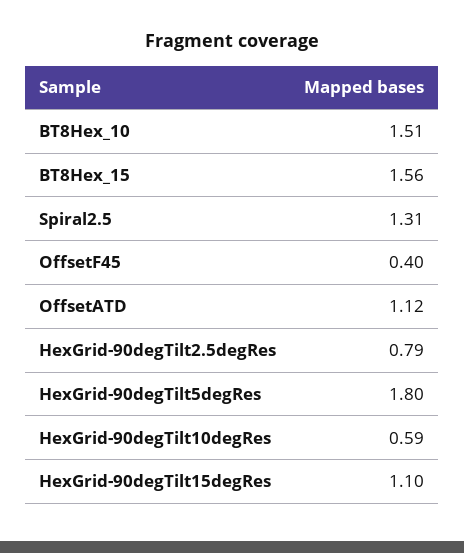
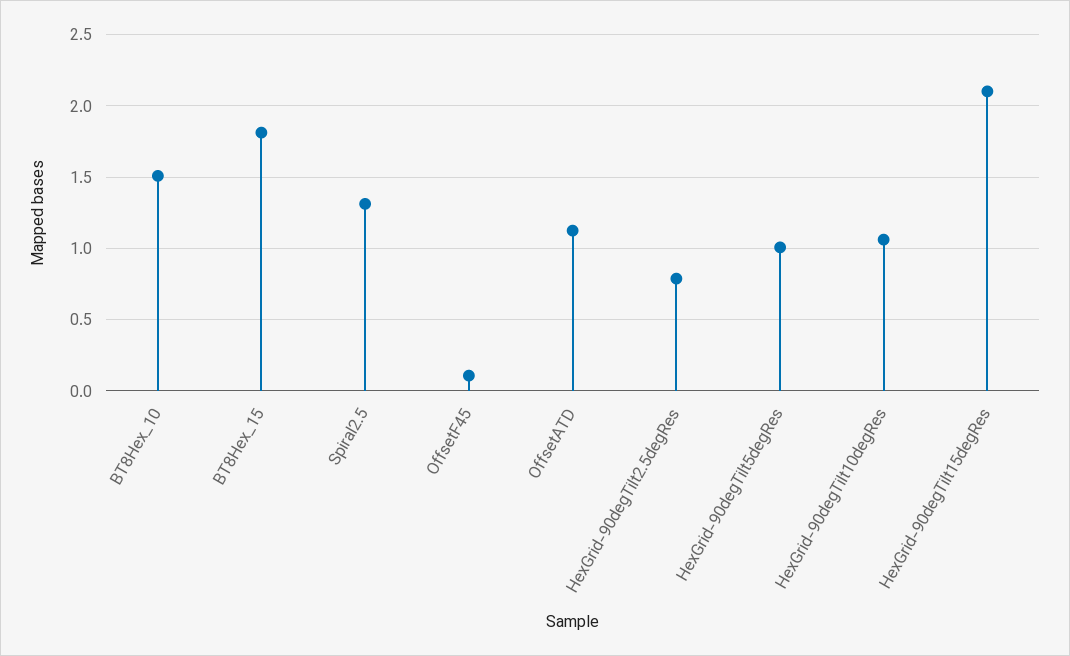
BT8Hex_15: 1.56 -> 1.8
OffsetF45: 0.4 -> 0.1
HexGrid-90degTilt5degRes: 1.8 -> 1
HexGrid-90degTilt10degRes: 0.59 -> 1.05
HexGrid-90degTilt15degRes: 1.1 -> 2.1

